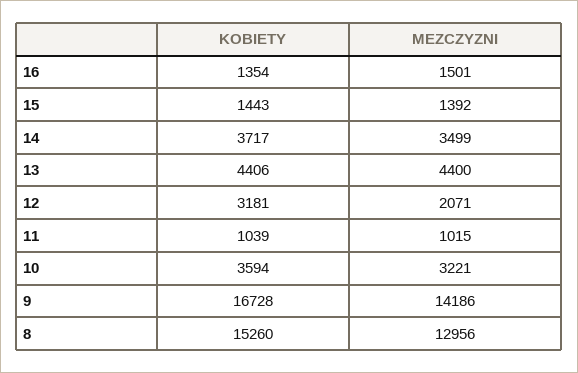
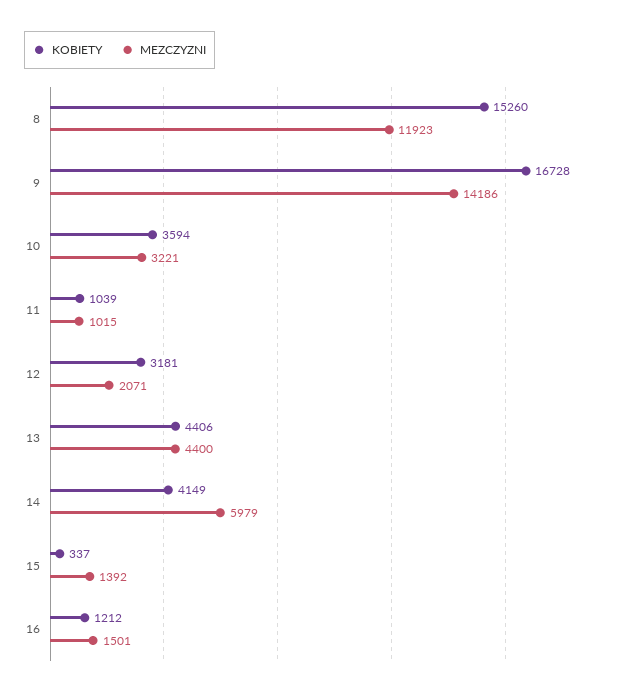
KOBIETY, 16: 1354 -> 1212
KOBIETY, 15: 1443 -> 337
KOBIETY, 14: 3717 -> 4149
MEZCZYZNI, 14: 3499 -> 5979
MEZCZYZNI, 8: 12956 -> 11923

